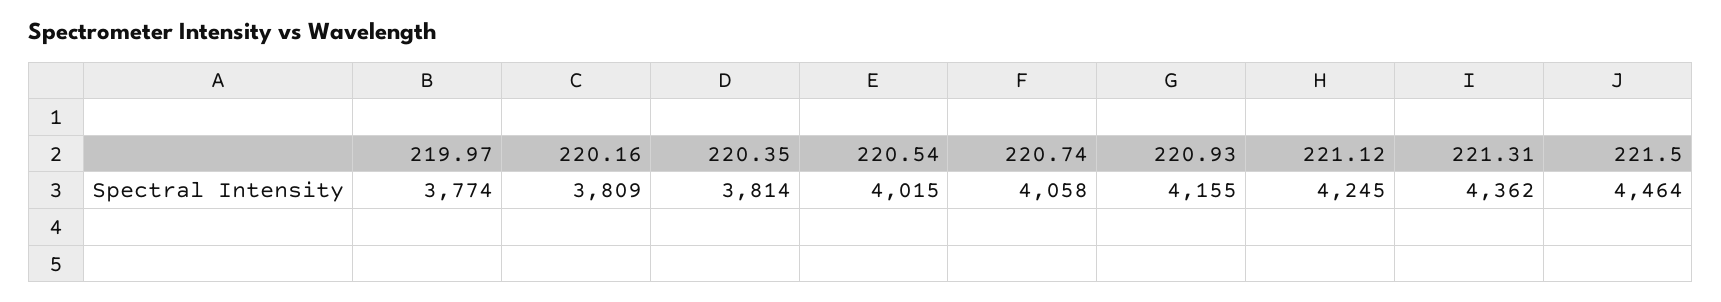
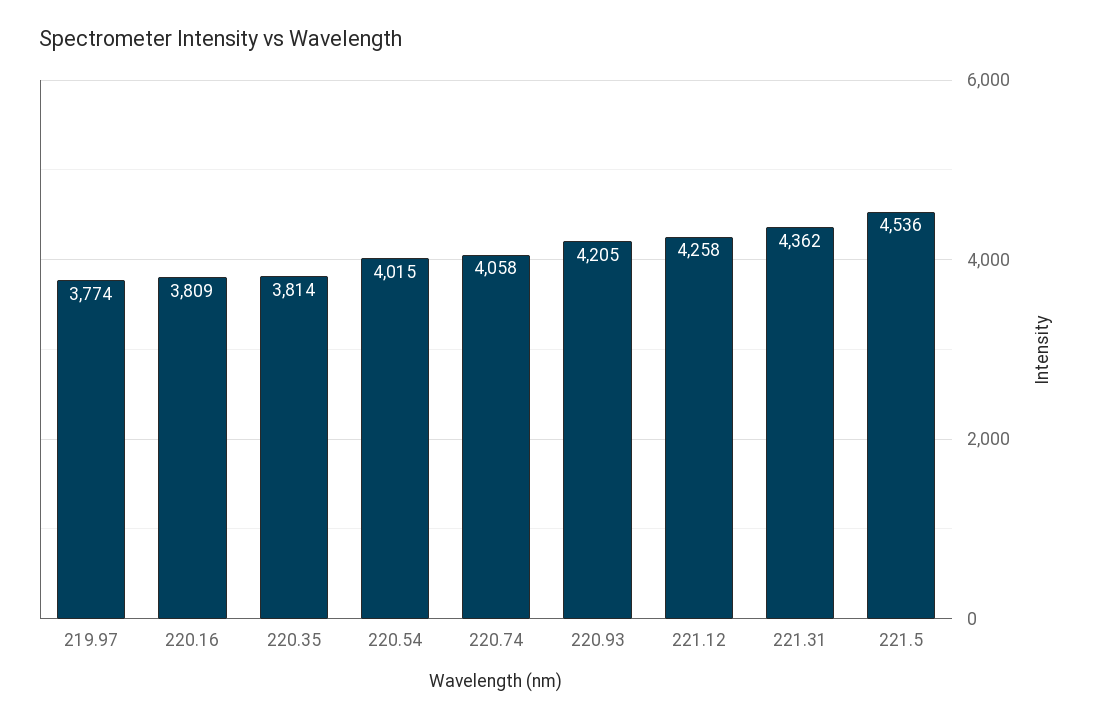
220.93: 4155 -> 4205
221.12: 4245 -> 4258
221.5: 4464 -> 4536

